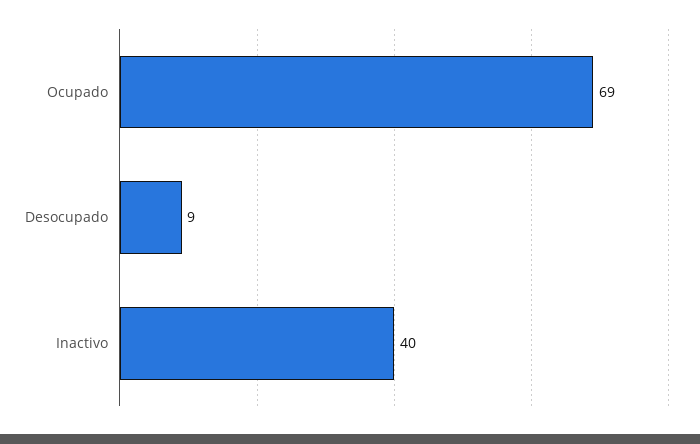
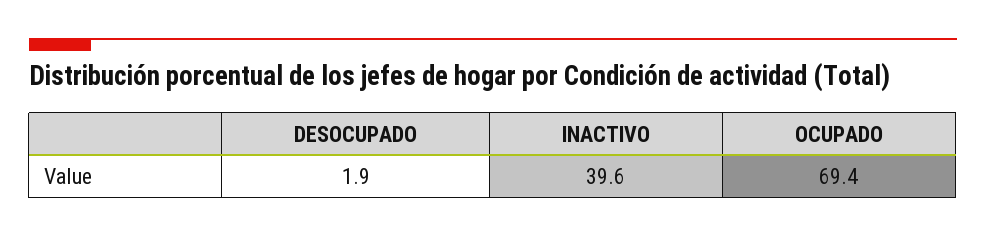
Desocupado: 9 -> 1.9

